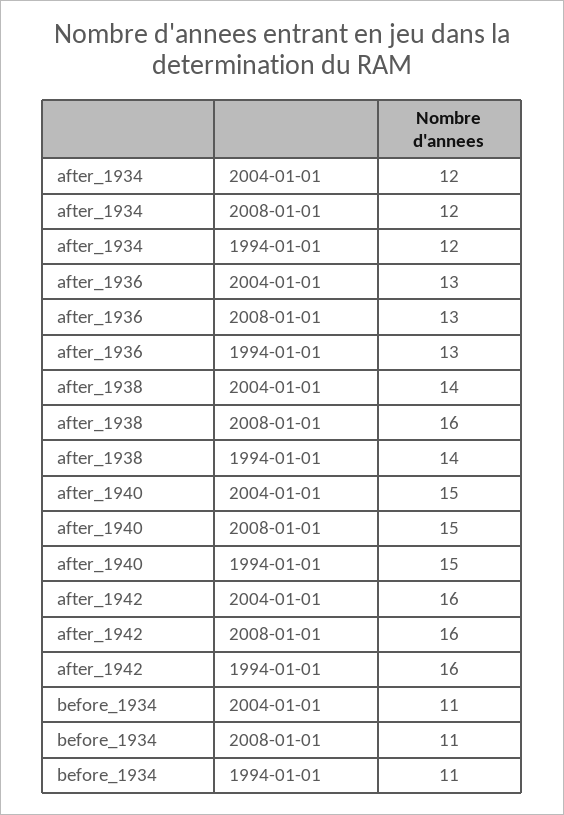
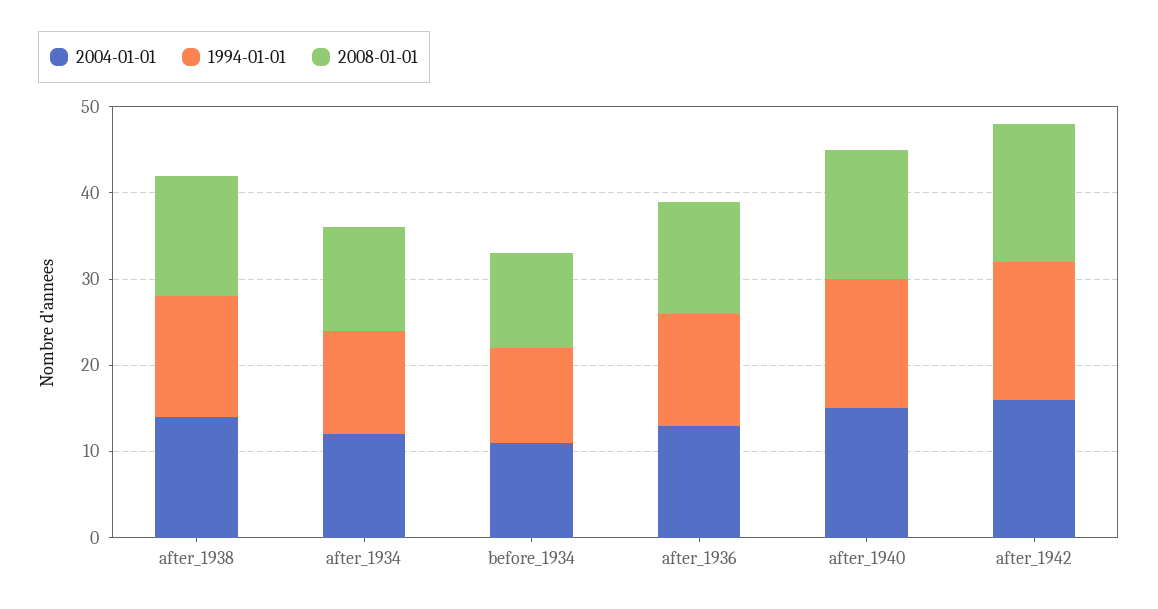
2008-01-01, after_1938: 16 -> 14

